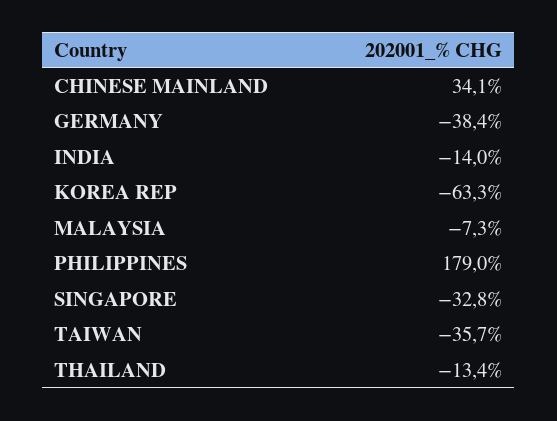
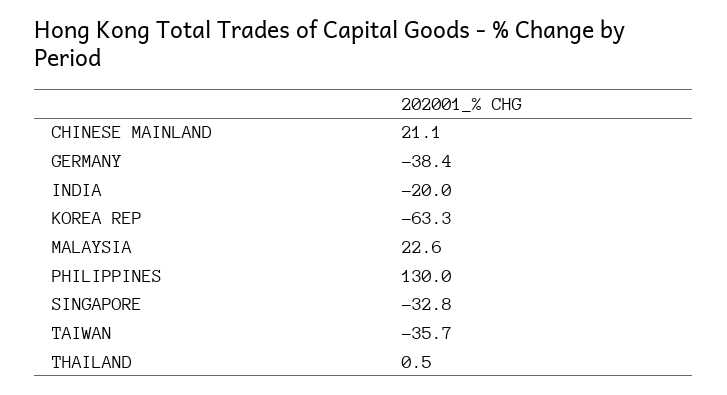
CHINESE MAINLAND: 34.1 -> 21.1
INDIA: -14 -> -20
MALAYSIA: -7.3 -> 22.6
PHILIPPINES: 179 -> 130
THAILAND: -13.4 -> 0.5

